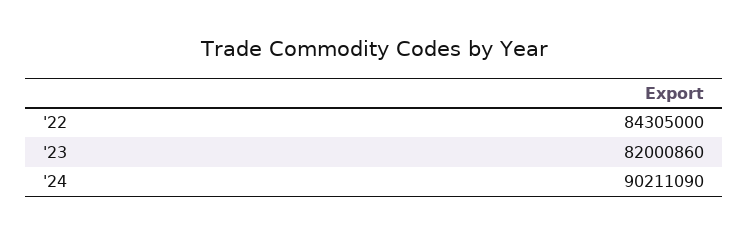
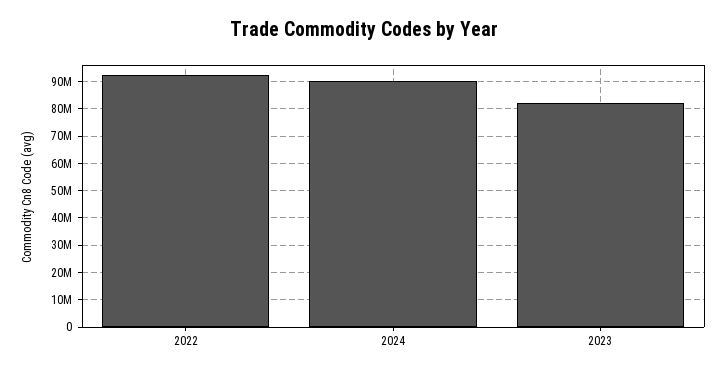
'22: 84305000 -> 92500000

